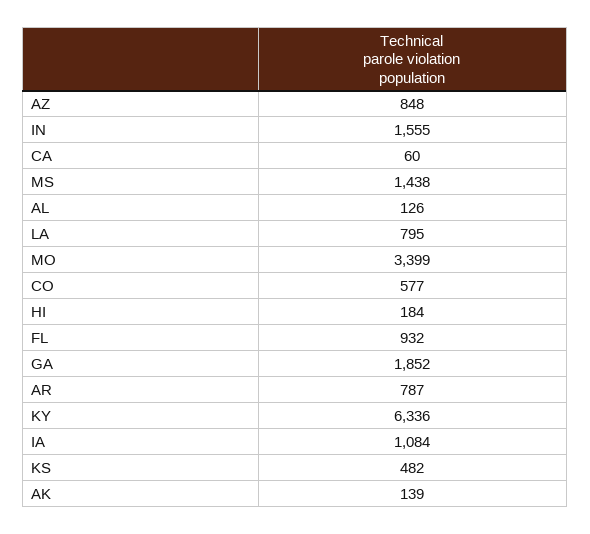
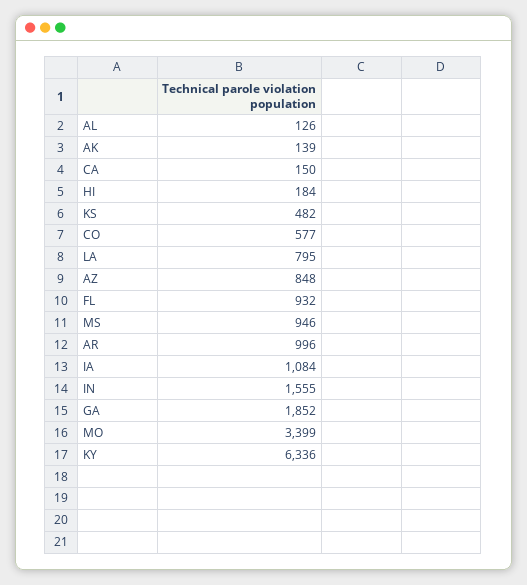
CA: 60 -> 150
MS: 1438 -> 946
AR: 787 -> 996

